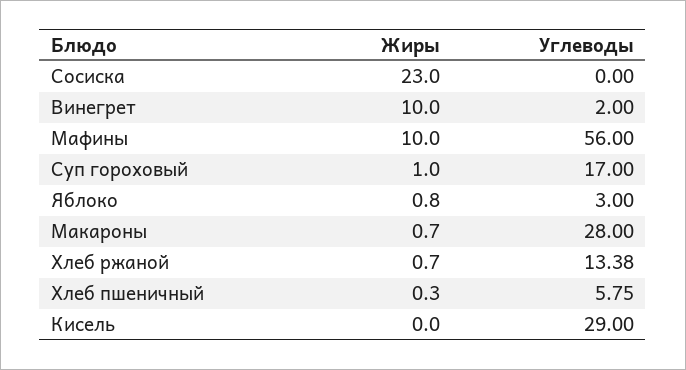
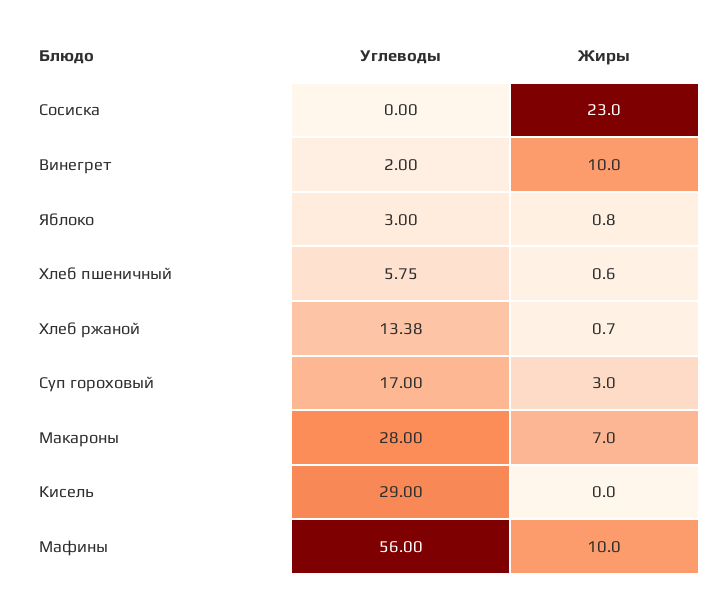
Жиры, Суп гороховый: 1 -> 3
Жиры, Макароны: 0.7 -> 7
Жиры, Хлеб пшеничный: 0.3 -> 0.6

